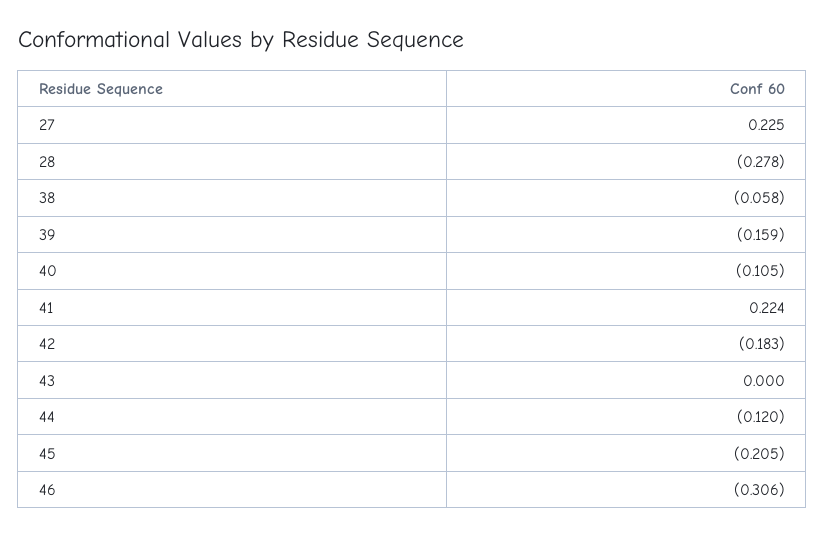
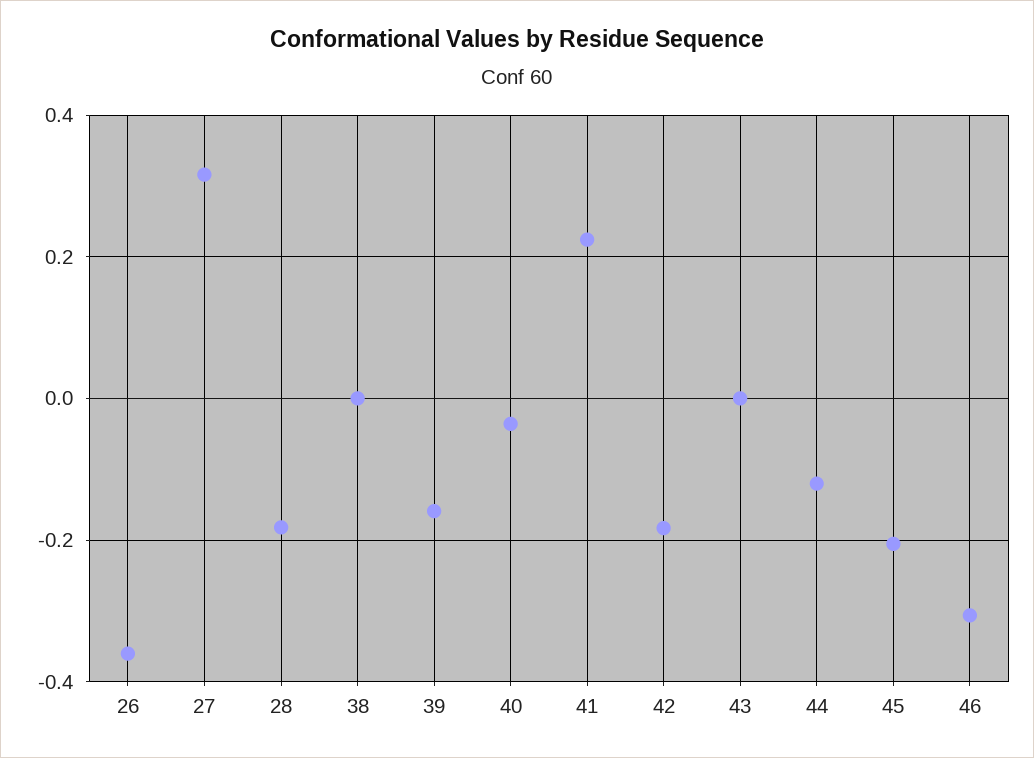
27: 0.225 -> 0.32
28: -0.278 -> -0.18
38: -0.058 -> 0
40: -0.105 -> -0.04
26: none -> -0.36

